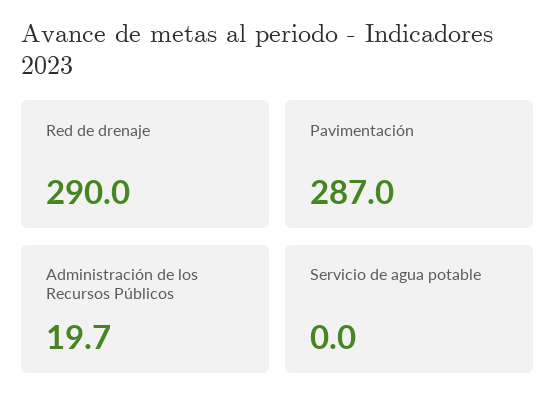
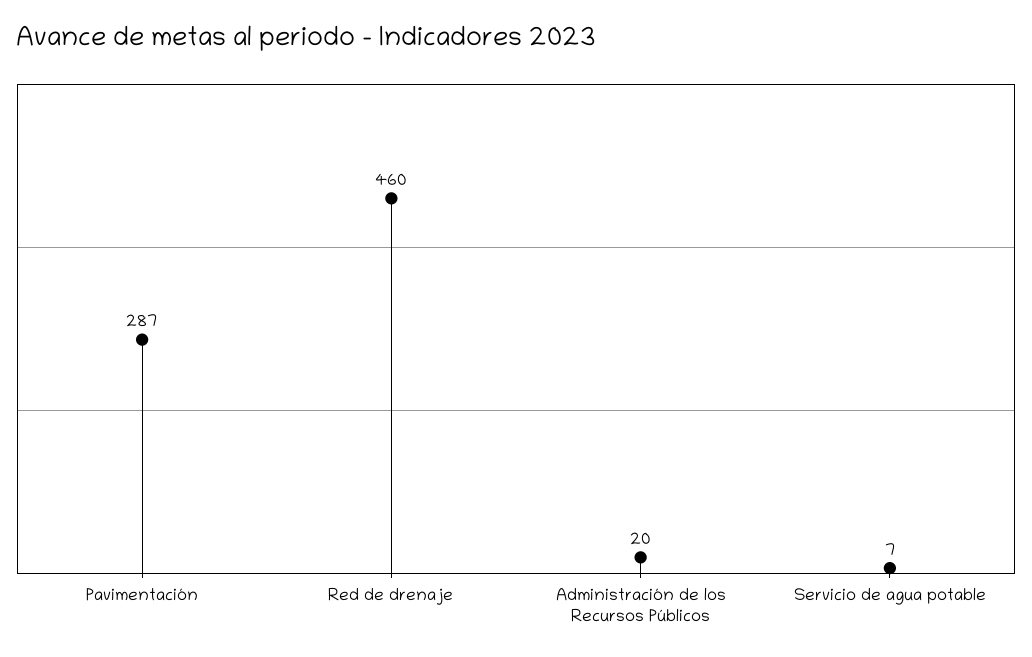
Red de drenaje: 290 -> 460
Servicio de agua potable: 0 -> 7

